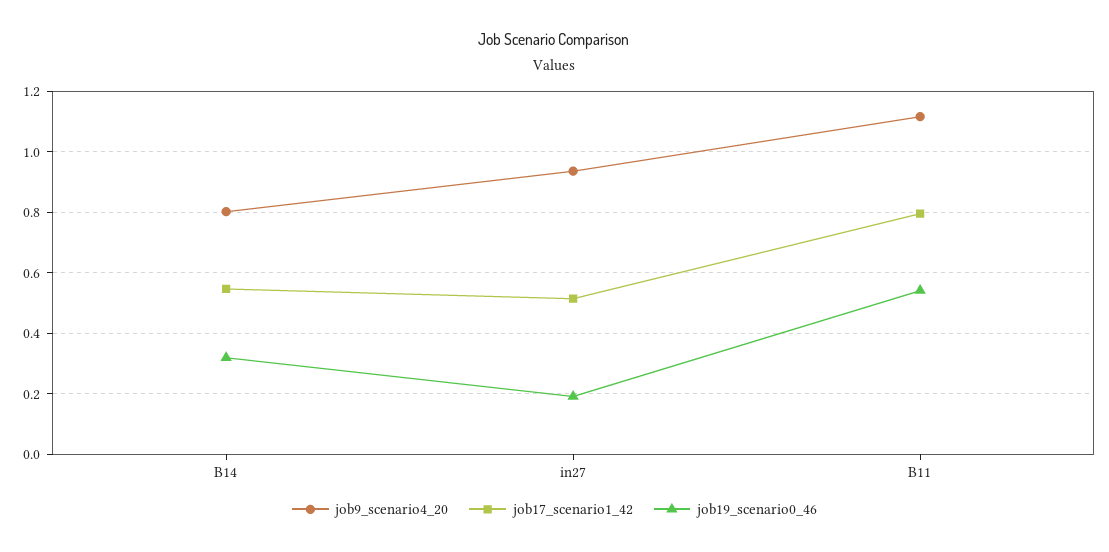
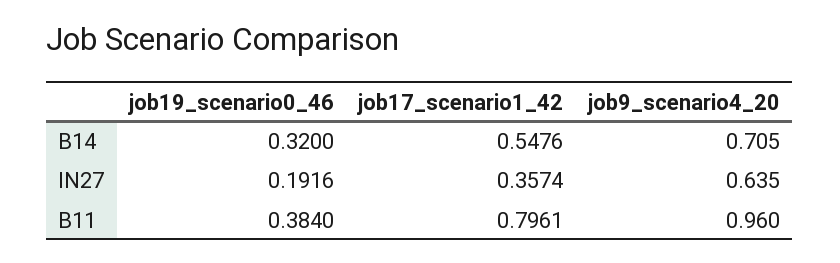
job9_scenario4_20, B14: 0.8 -> 0.705
job9_scenario4_20, in27: 0.94 -> 0.635
job17_scenario1_42, in27: 0.52 -> 0.3574
job9_scenario4_20, B11: 1.12 -> 0.96
job19_scenario0_46, B11: 0.54 -> 0.384

